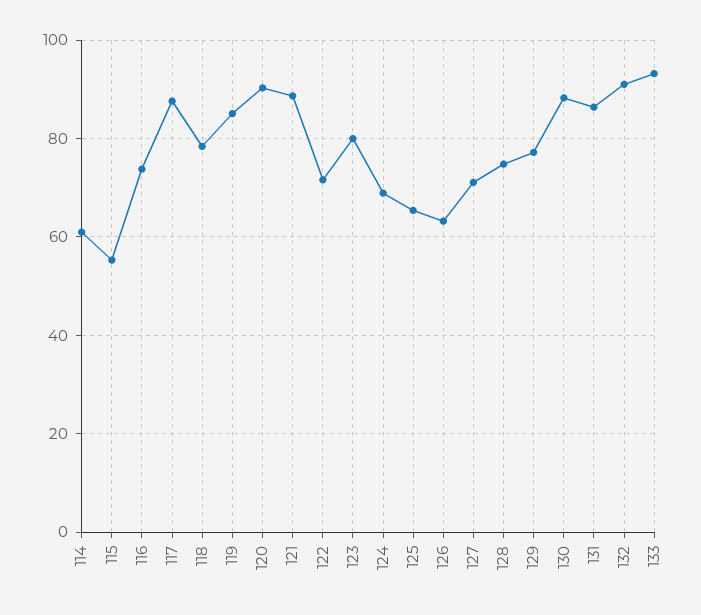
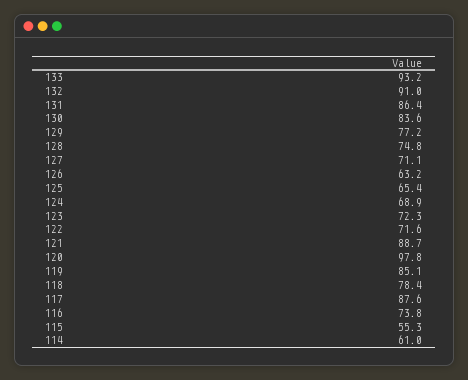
120: 90 -> 97.8
123: 80 -> 72.3
130: 88 -> 83.6

